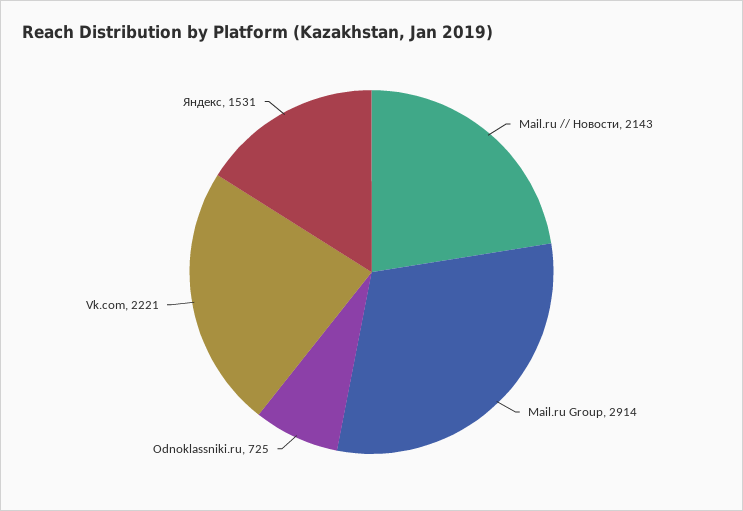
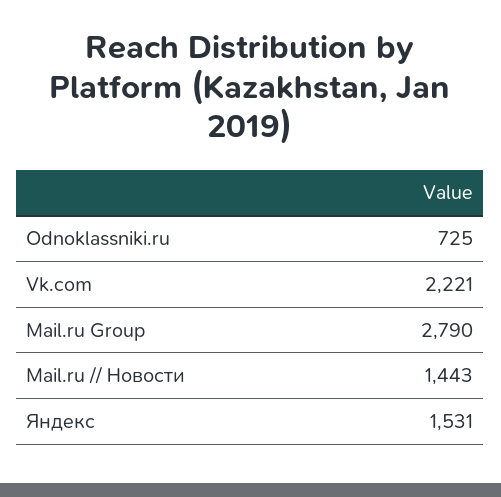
Mail.ru // Новости: 2143 -> 1443
Mail.ru Group: 2914 -> 2790

